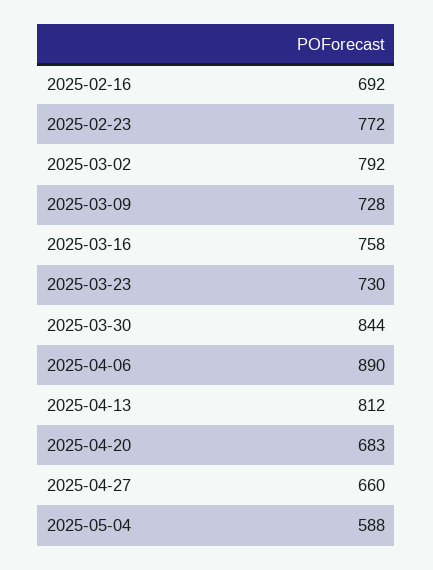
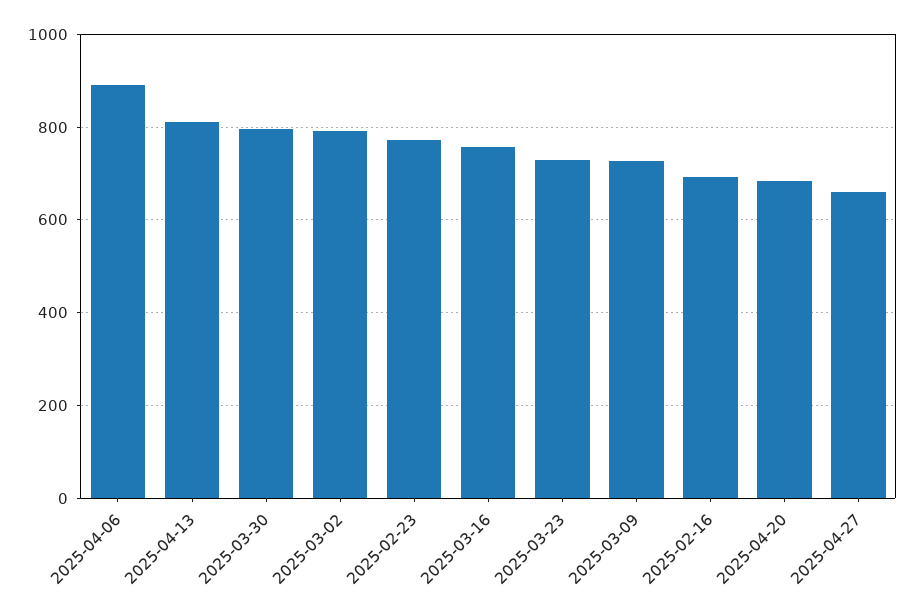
2025-03-30: 844 -> 800
2025-05-04: 588 -> none

